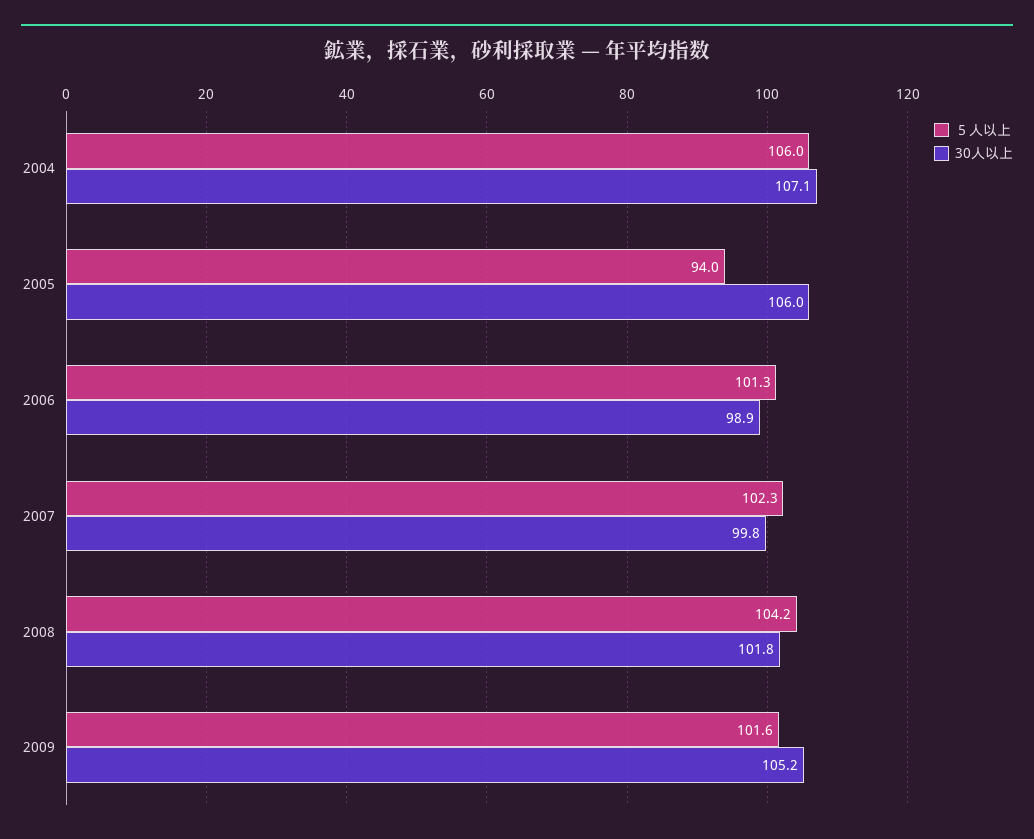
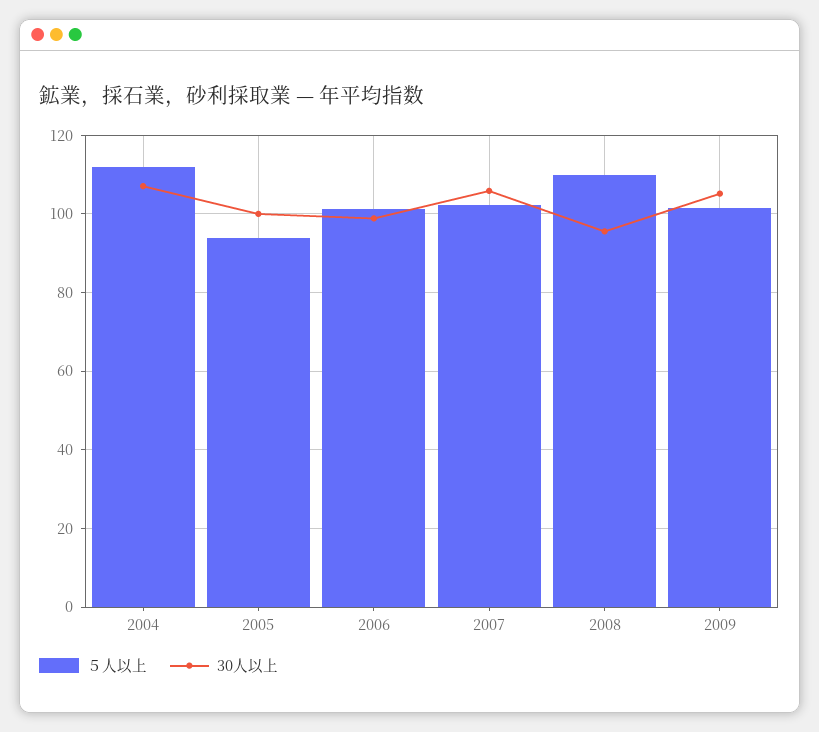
５人以上, 2004: 106 -> 112
30人以上, 2005: 106 -> 100
30人以上, 2007: 99.8 -> 106
５人以上, 2008: 104.2 -> 110
30人以上, 2008: 101.8 -> 96

